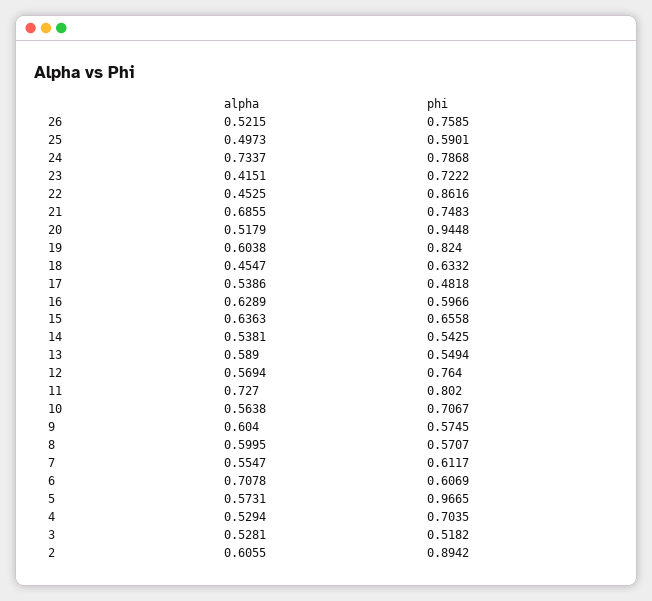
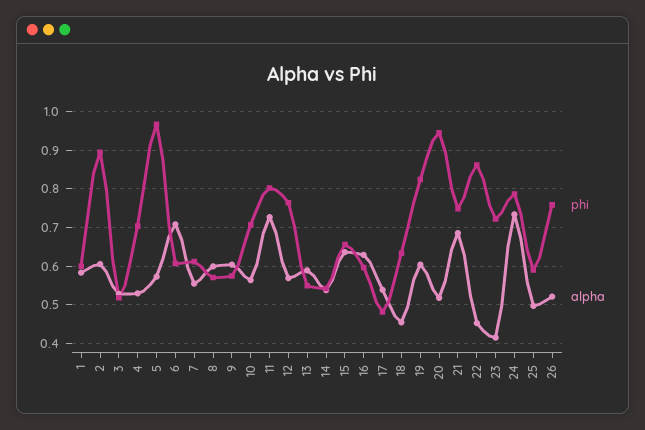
phi, 1: none -> 0.6
alpha, 1: none -> 0.58

